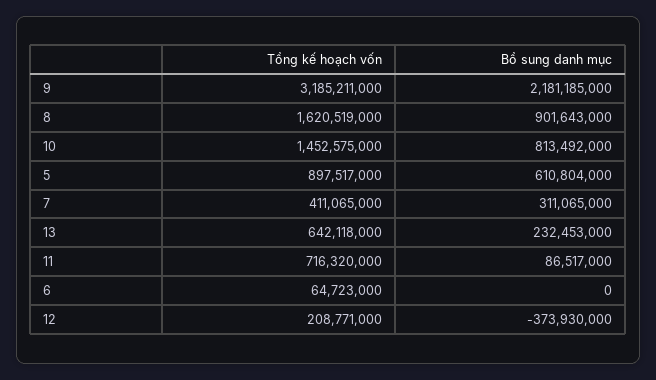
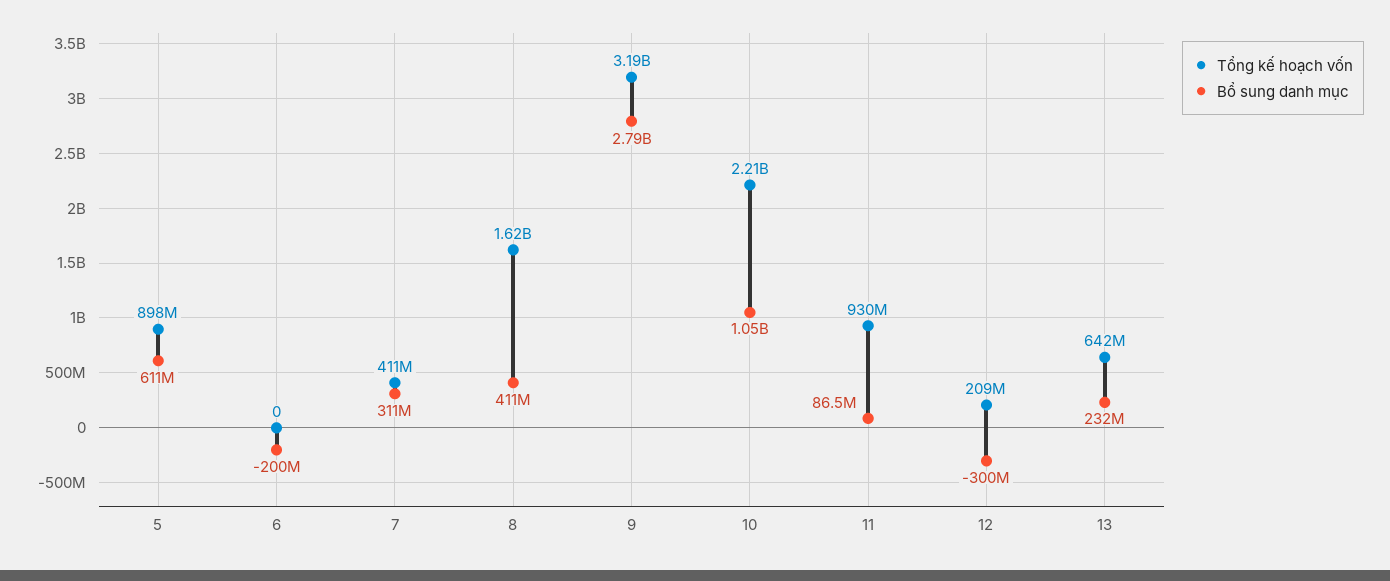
Bổ sung danh mục, 9: 2181185000 -> 2790000000
Bổ sung danh mục, 8: 901643000 -> 411000000
Tổng kế hoạch vốn, 10: 1452575000 -> 2210000000
Bổ sung danh mục, 10: 813492000 -> 1050000000
Tổng kế hoạch vốn, 11: 716320000 -> 930000000
Tổng kế hoạch vốn, 6: 64723000 -> 0
Bổ sung danh mục, 6: 0 -> -200000000
Bổ sung danh mục, 12: -373930000 -> -300000000

